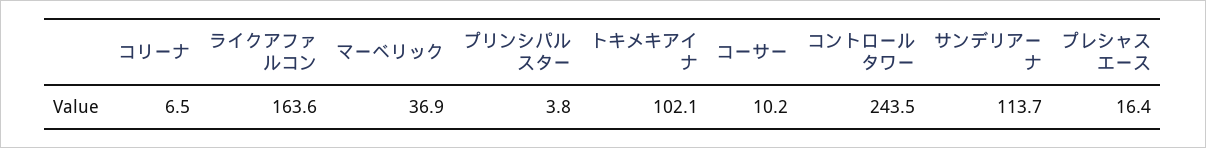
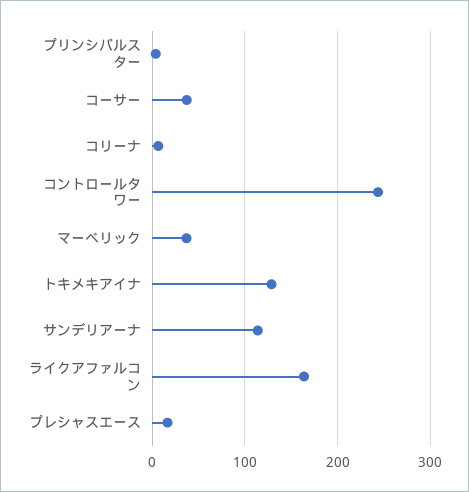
トキメキアイナ: 102.1 -> 130
コーサー: 10.2 -> 40

